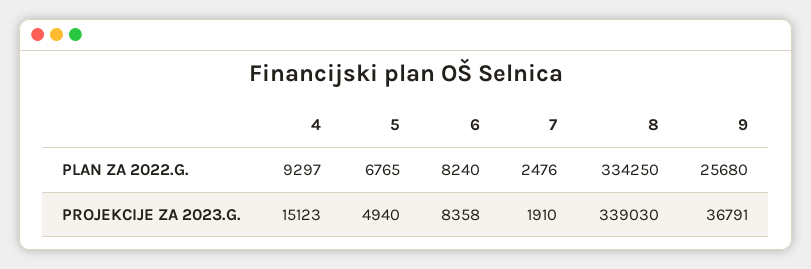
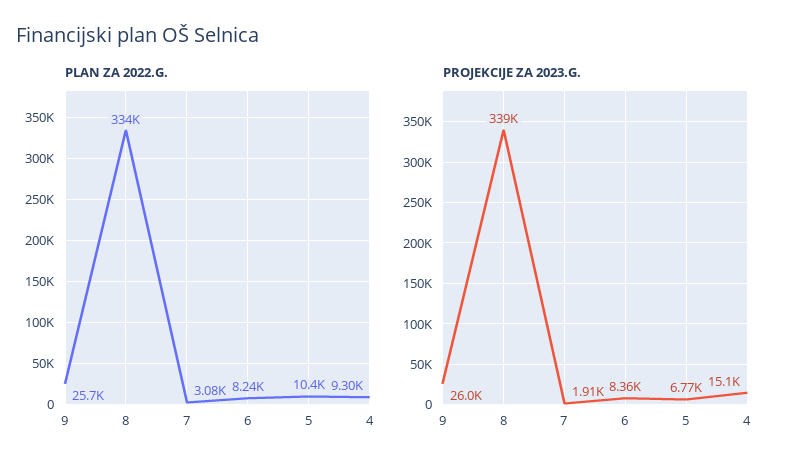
PLAN ZA 2022.G., 5: 6765 -> 10400
PLAN ZA 2022.G., 7: 2476 -> 3080
PROJEKCIJE ZA 2023.G., 5: 4940 -> 6770
PROJEKCIJE ZA 2023.G., 9: 36791 -> 26000

